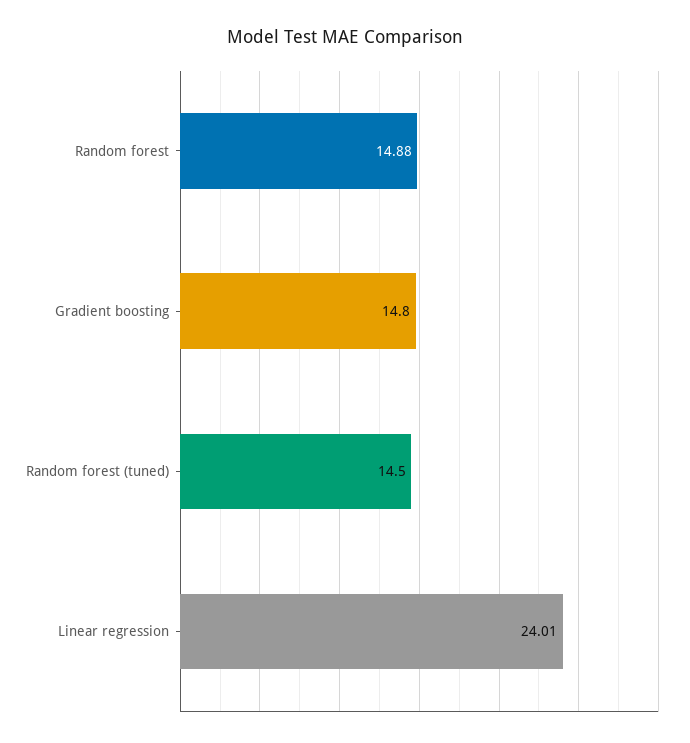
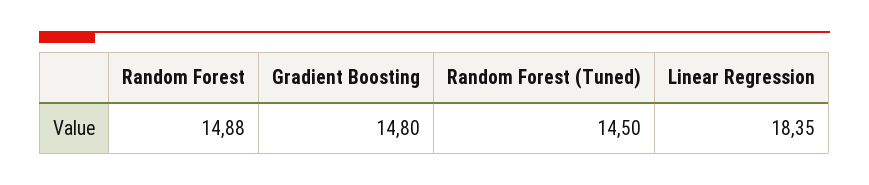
Linear regression: 24.01 -> 18.35

